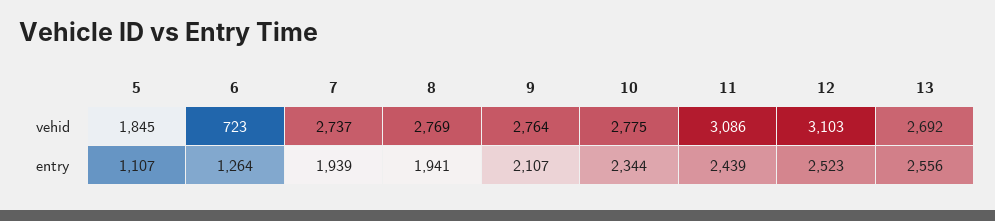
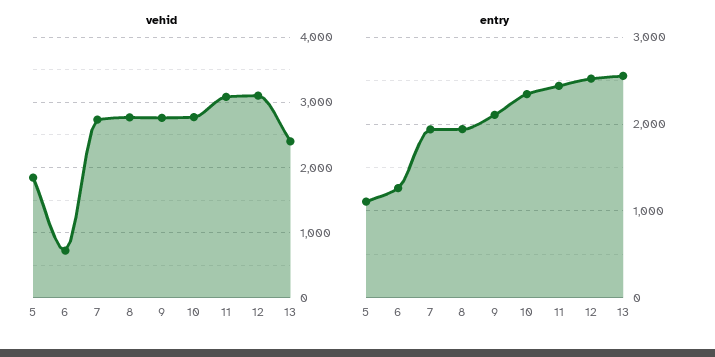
vehid, 13: 2692 -> 2400

